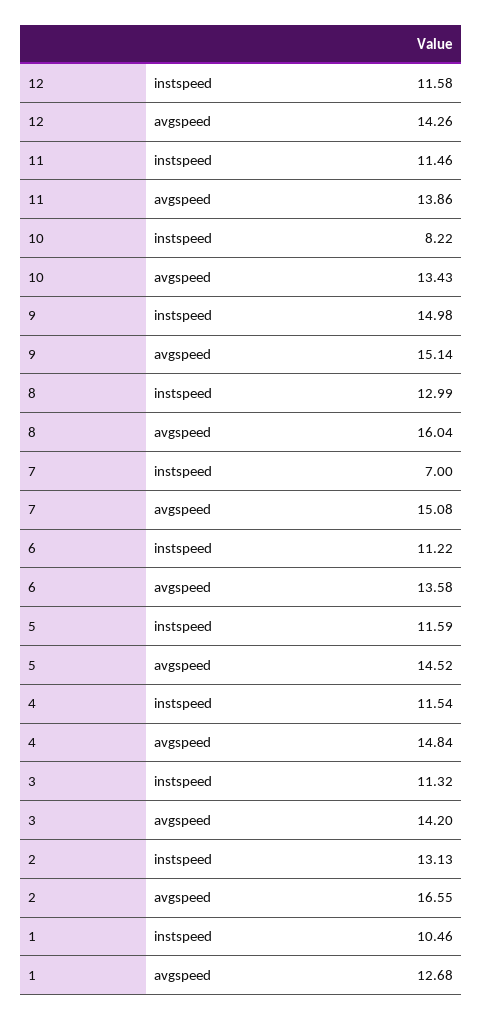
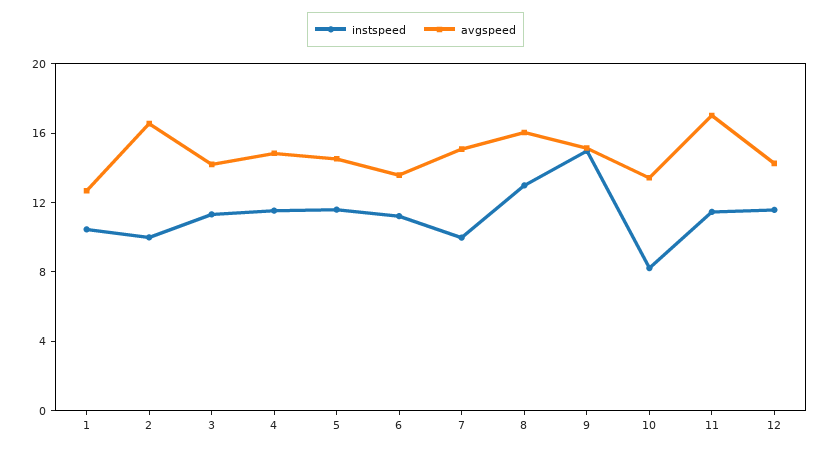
avgspeed, 11: 13.86 -> 17
instspeed, 7: 7 -> 10
instspeed, 2: 13.13 -> 10

